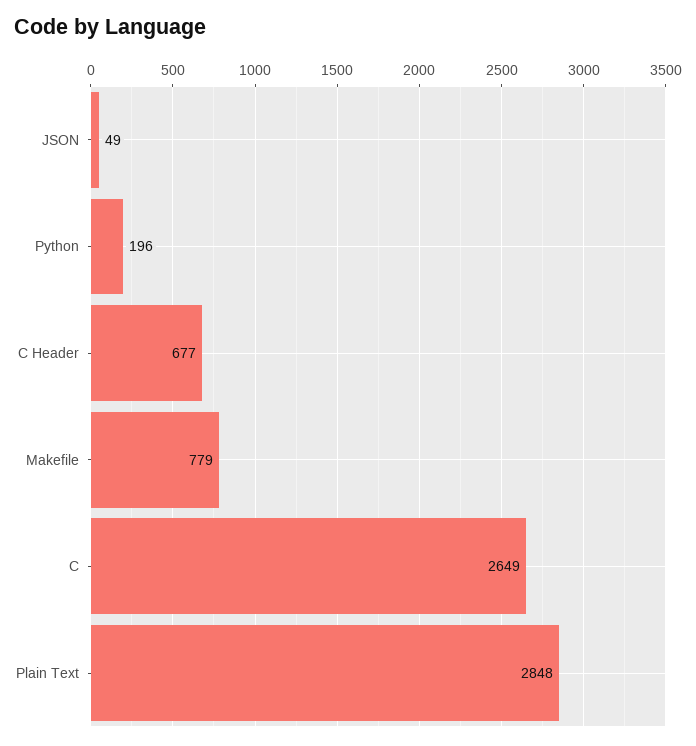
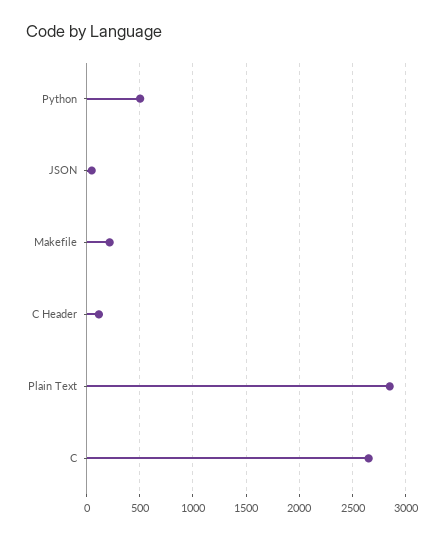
Python: 196 -> 500
C Header: 677 -> 100
Makefile: 779 -> 200

